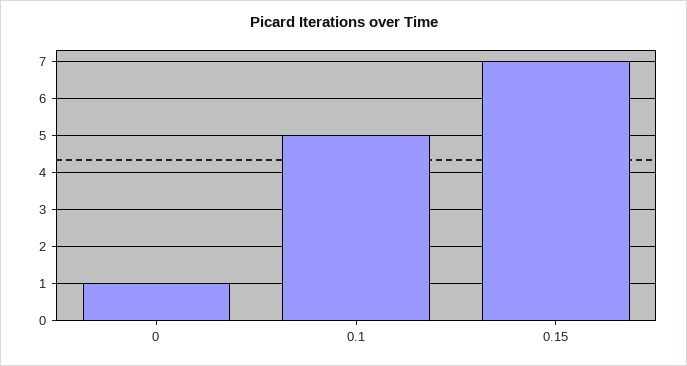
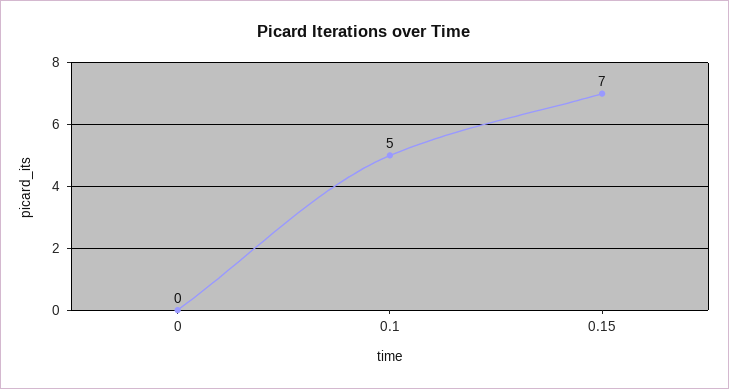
0: 1 -> 0

